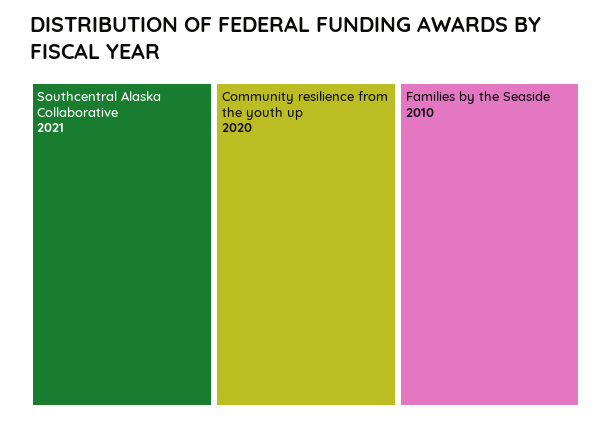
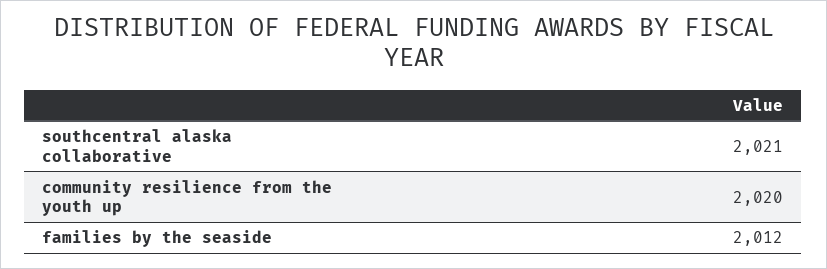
Families by the Seaside: 2010 -> 2012

